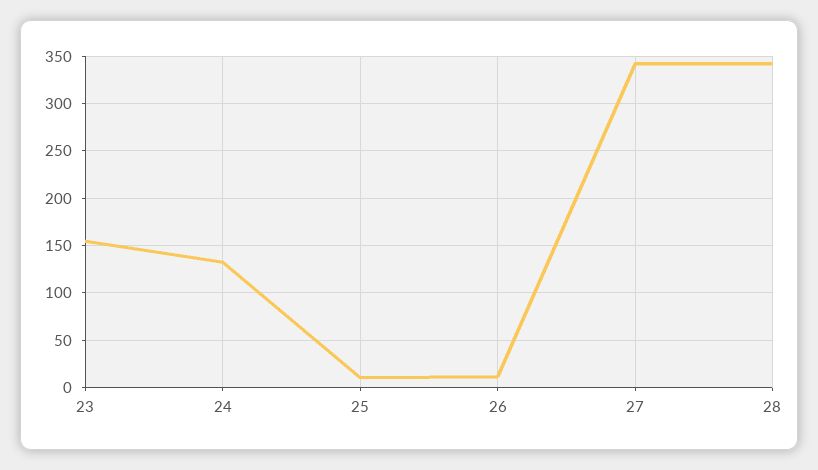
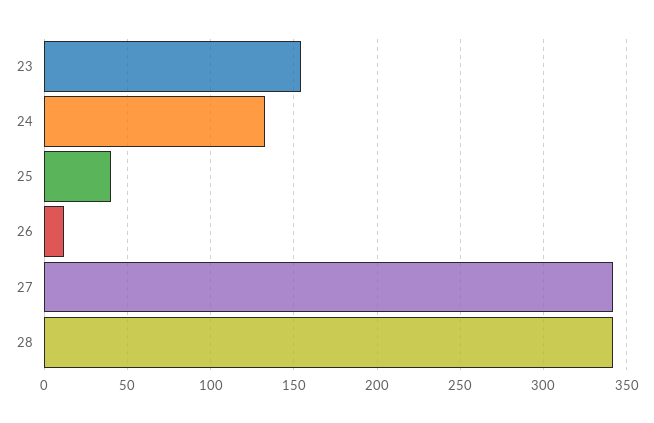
25: 10 -> 40

